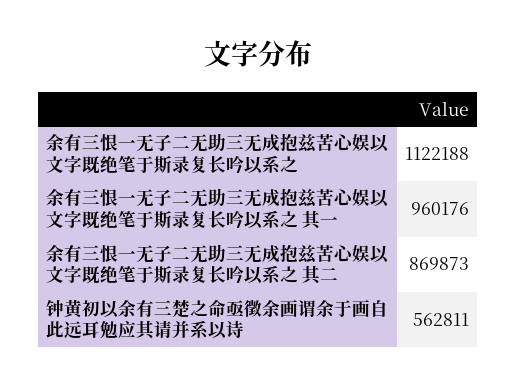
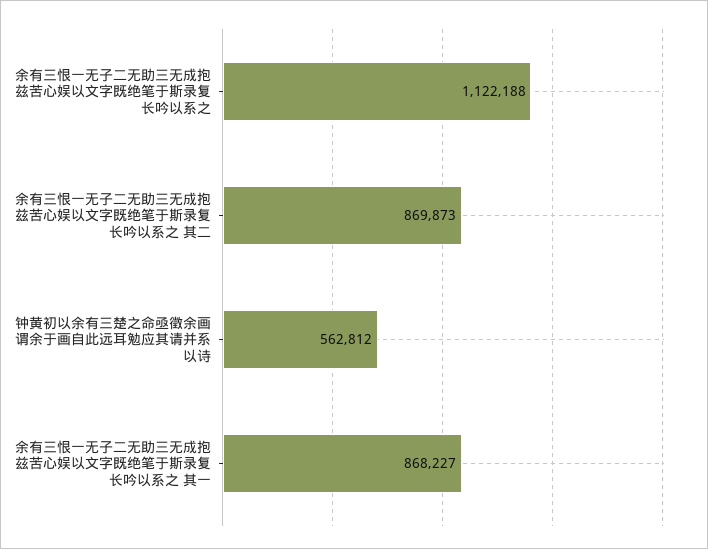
余有三恨一无子二无助三无成抱兹苦心娱以文字既绝笔于斯录复长吟以系之 其一: 960176 -> 868227
钟黄初以余有三楚之命亟徵余画谓余于画自此远耳勉应其请并系以诗: 562811 -> 562812

